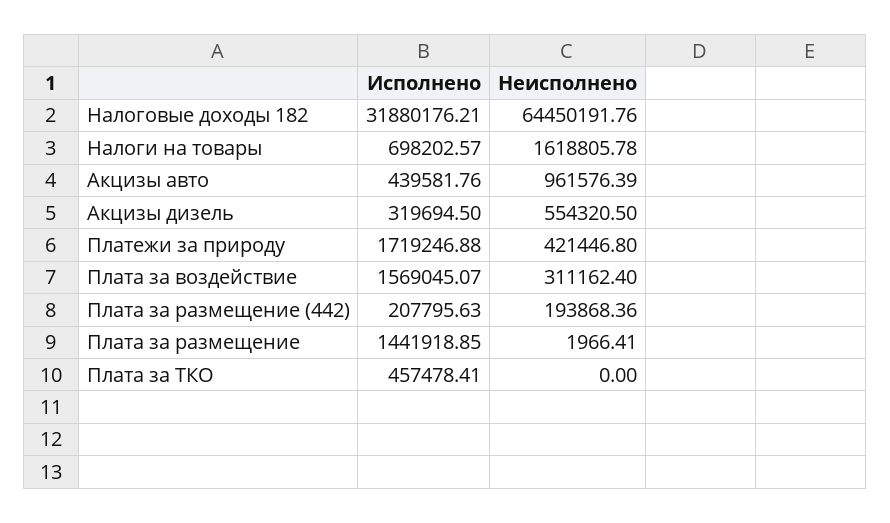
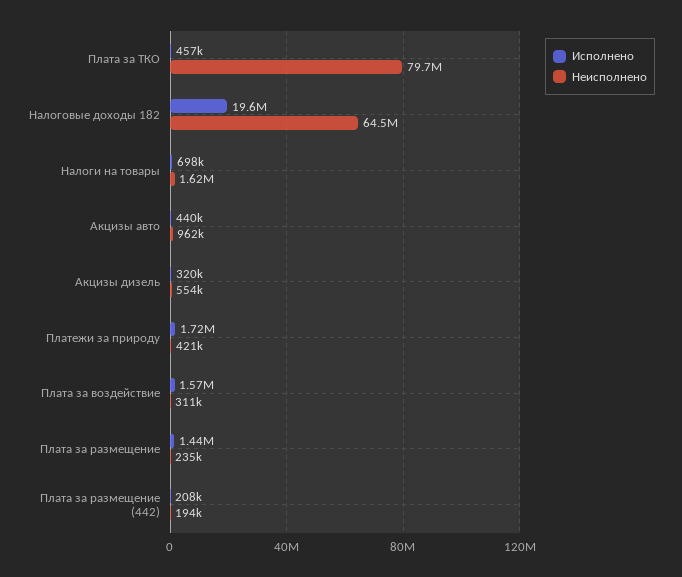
Исполнено, Налоговые доходы 182: 31880176.21 -> 19600000
Неисполнено, Плата за размещение: 1966.41 -> 235000
Неисполнено, Плата за ТКО: 0 -> 79700000

